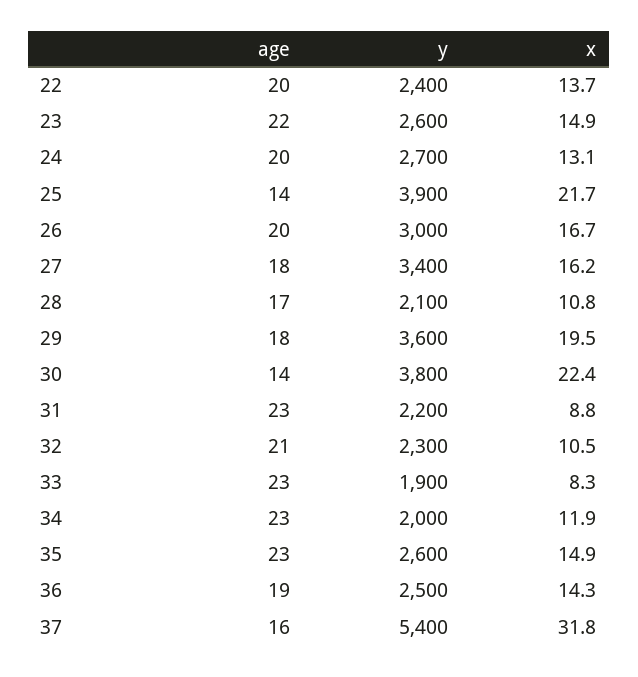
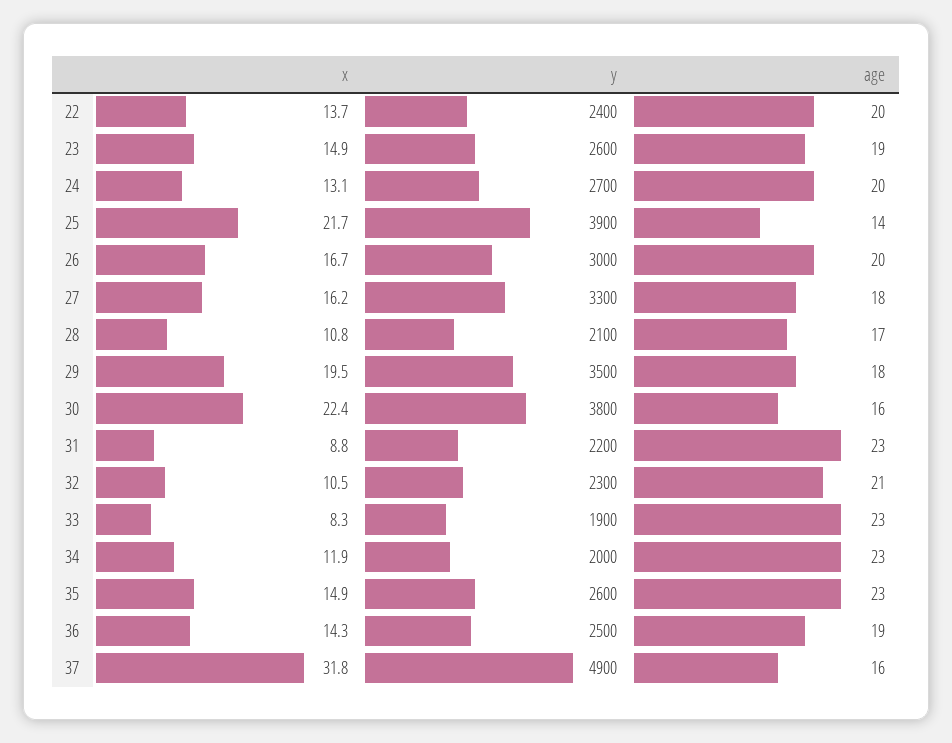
age, 23: 22 -> 19
y, 27: 3400 -> 3300
y, 29: 3600 -> 3500
age, 30: 14 -> 16
y, 37: 5400 -> 4900

